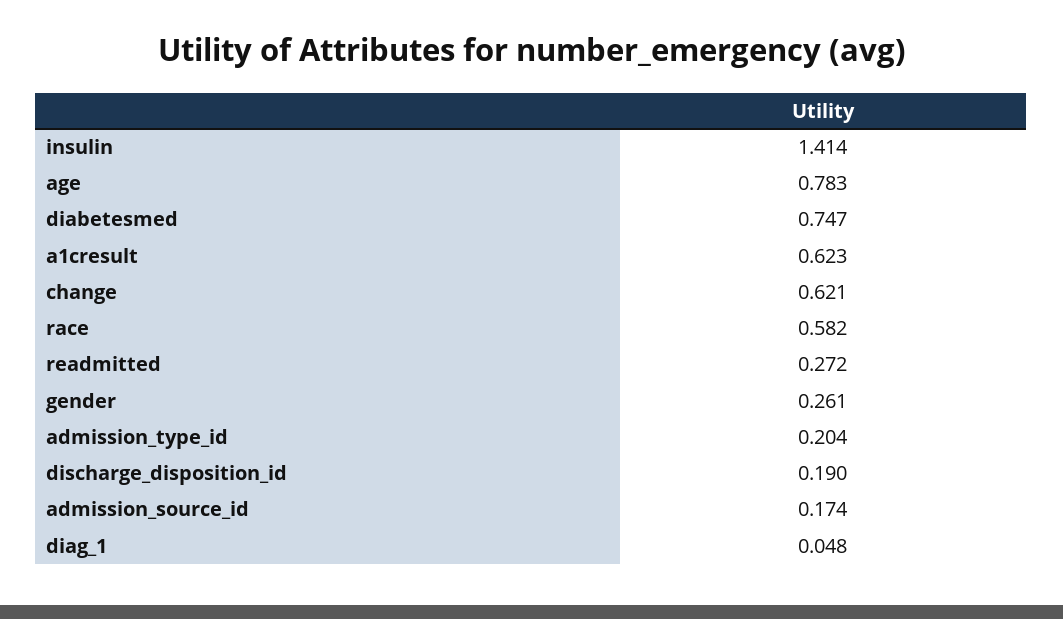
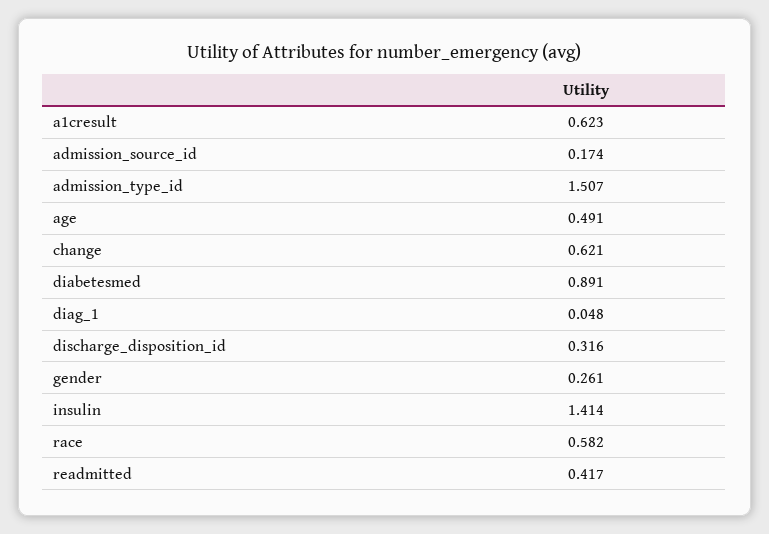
age: 0.783 -> 0.491
diabetesmed: 0.747 -> 0.891
readmitted: 0.272 -> 0.417
admission_type_id: 0.204 -> 1.507
discharge_disposition_id: 0.19 -> 0.316

